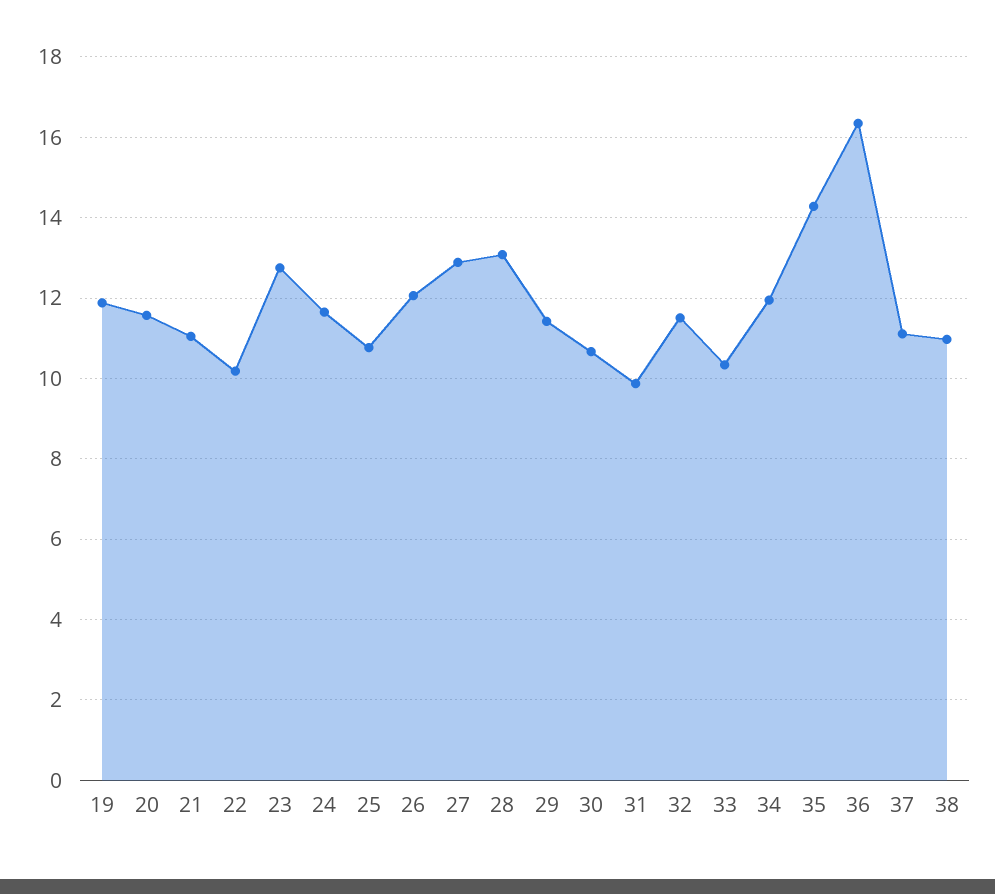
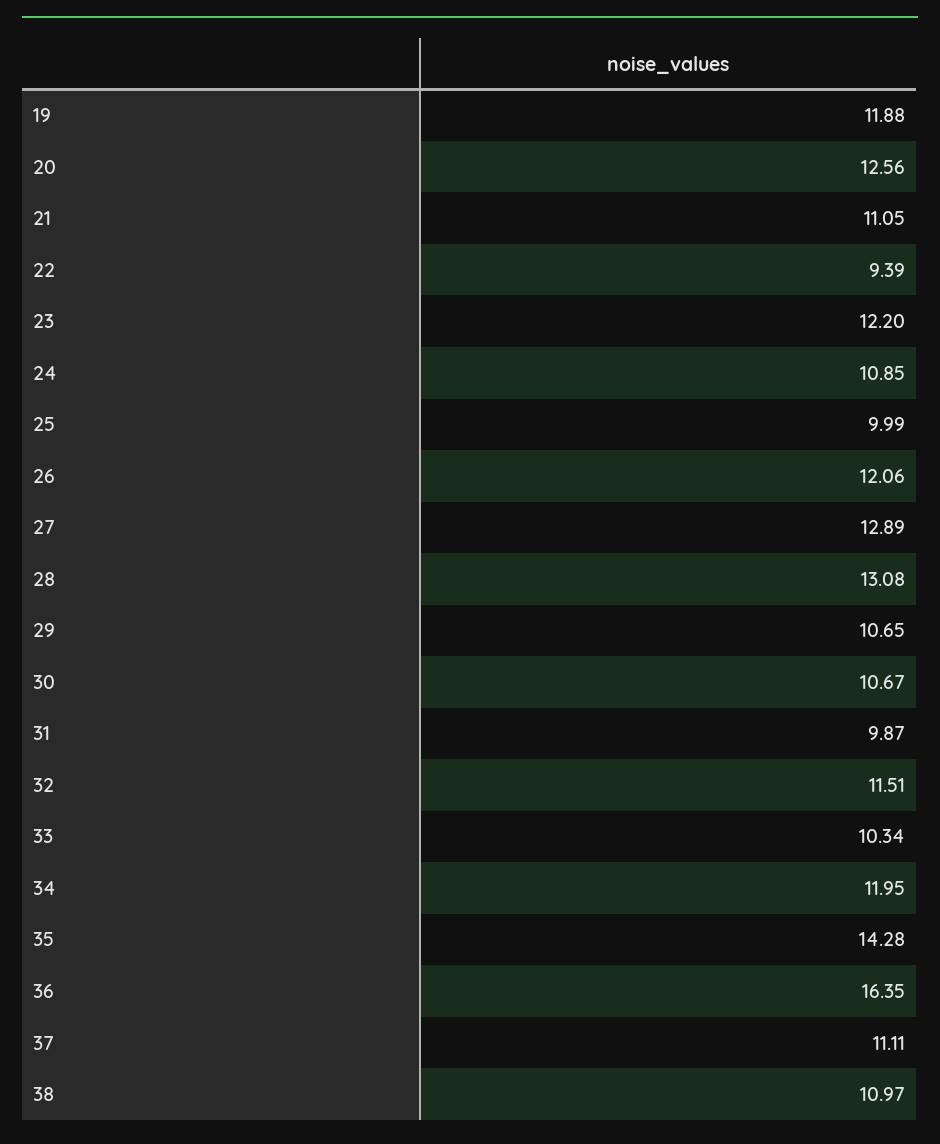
20: 11.6 -> 12.56
22: 10.2 -> 9.39
23: 12.8 -> 12.2
24: 11.6 -> 10.85
25: 10.8 -> 9.99
29: 11.4 -> 10.65

